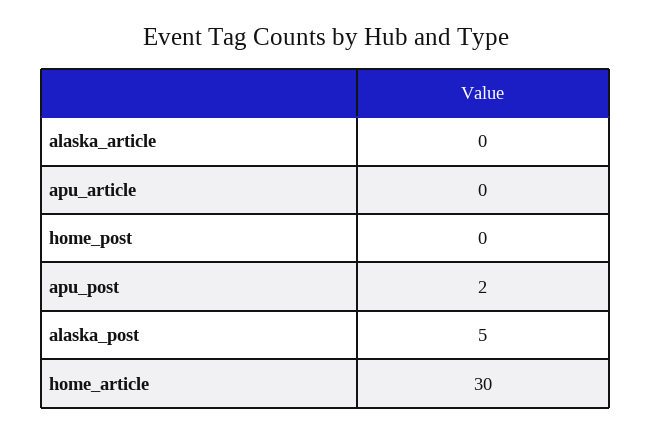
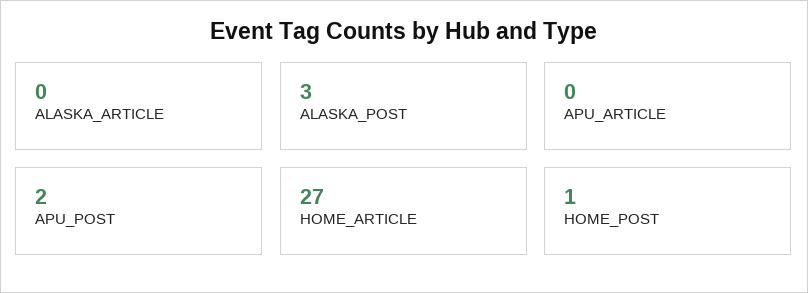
home_post: 0 -> 1
alaska_post: 5 -> 3
home_article: 30 -> 27

